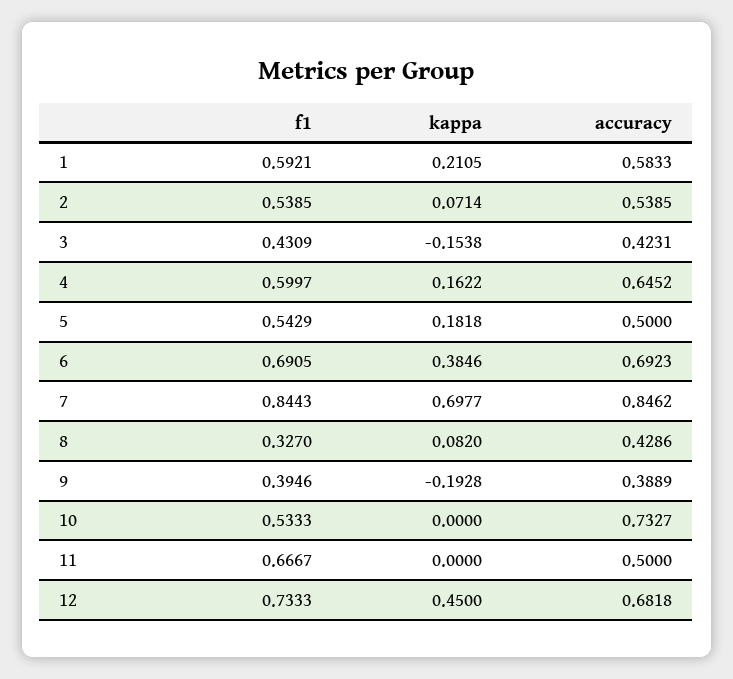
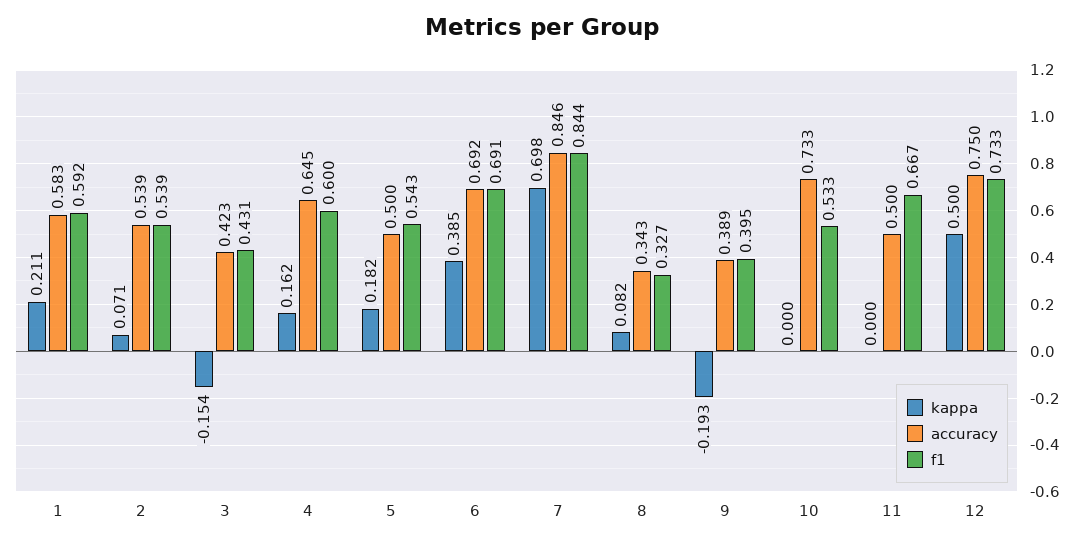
accuracy, 8: 0.4286 -> 0.343
kappa, 12: 0.45 -> 0.5
accuracy, 12: 0.6818 -> 0.75

